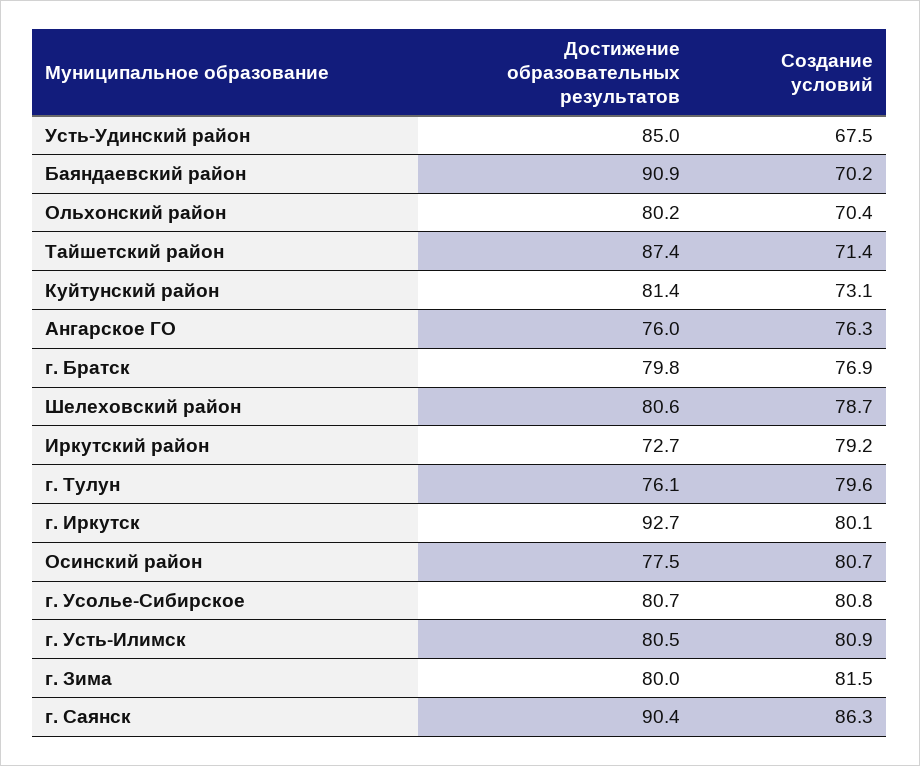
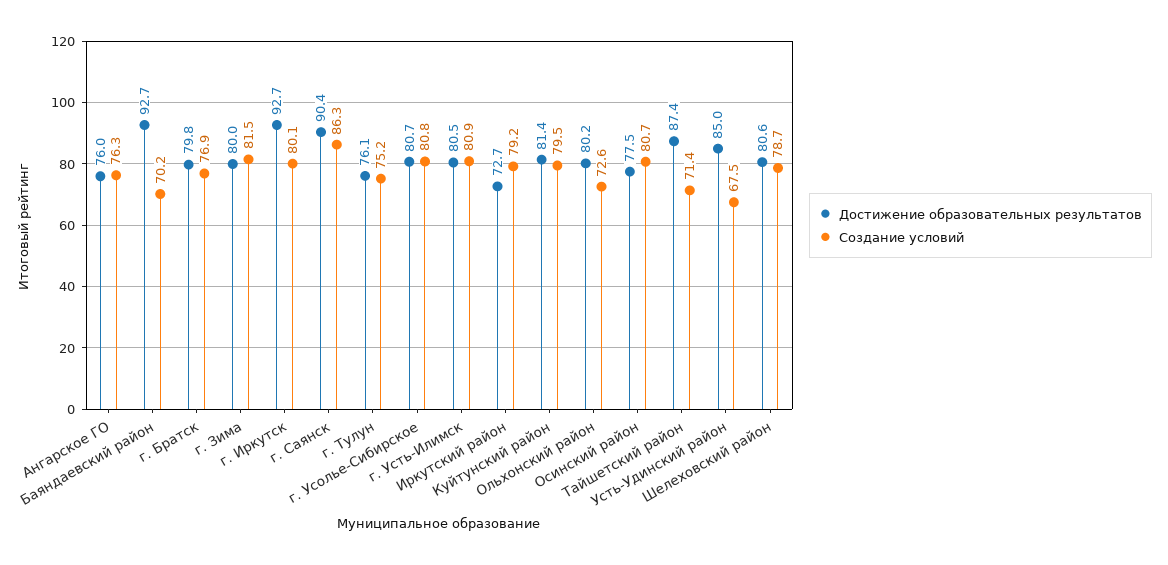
Достижение образовательных результатов, Баяндаевский район: 90.9 -> 92.7
Создание условий, Ольхонский район: 70.4 -> 72.6
Создание условий, Куйтунский район: 73.1 -> 79.5
Создание условий, г. Тулун: 79.6 -> 75.2

